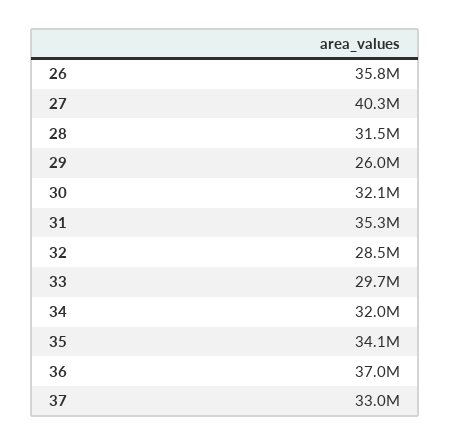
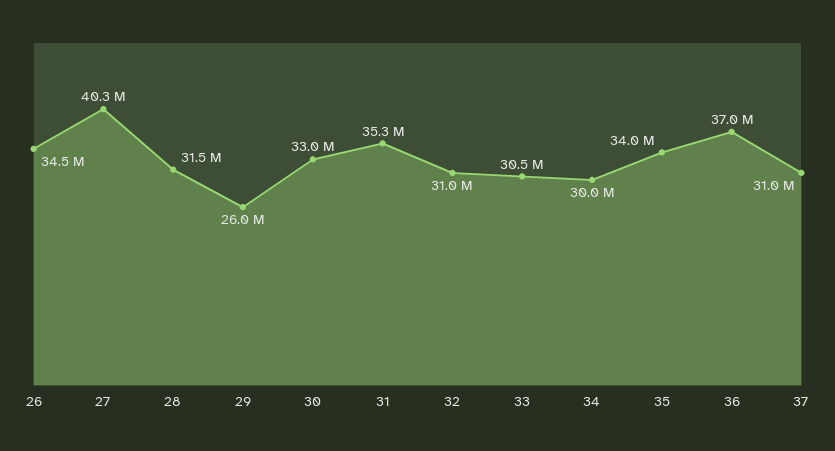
26: 35800000 -> 34500000
30: 32100000 -> 33000000
32: 28500000 -> 31000000
33: 29700000 -> 30500000
34: 32000000 -> 30000000
35: 34100000 -> 34000000
37: 33000000 -> 31000000

